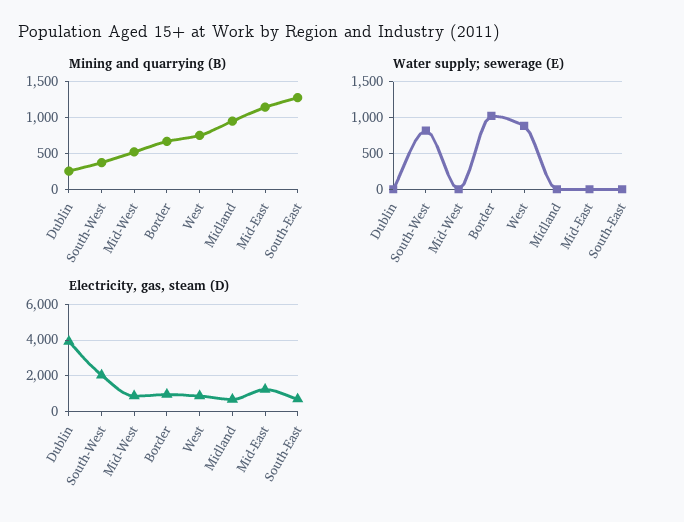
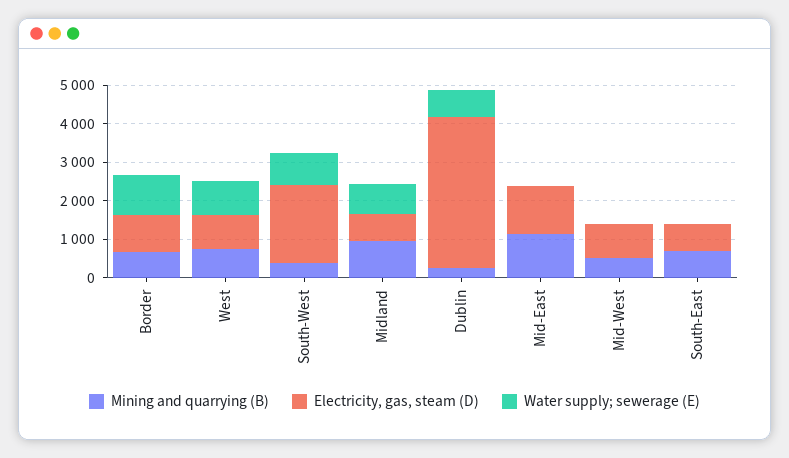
Mining and quarrying (B), South-East: 1300 -> 750
Water supply; sewerage (E), Dublin: 0 -> 750
Water supply; sewerage (E), Midland: 0 -> 750

